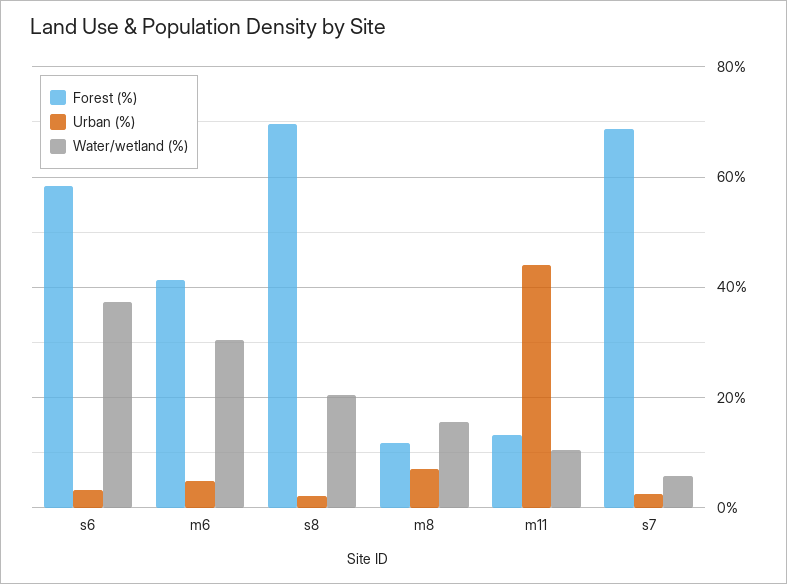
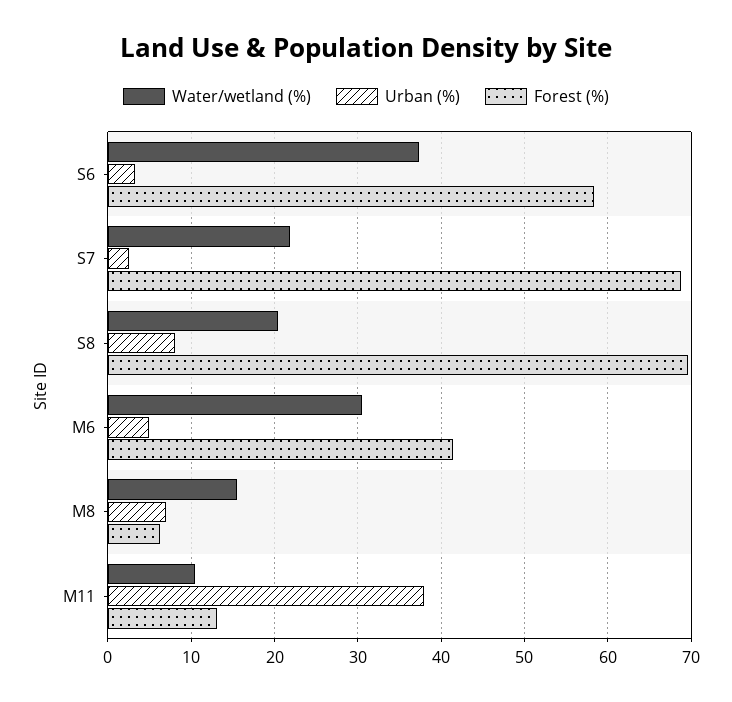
Urban (%), s8: 2 -> 8
Forest (%), m8: 12 -> 6
Urban (%), m11: 44 -> 38
Water/wetland (%), s7: 6 -> 22

